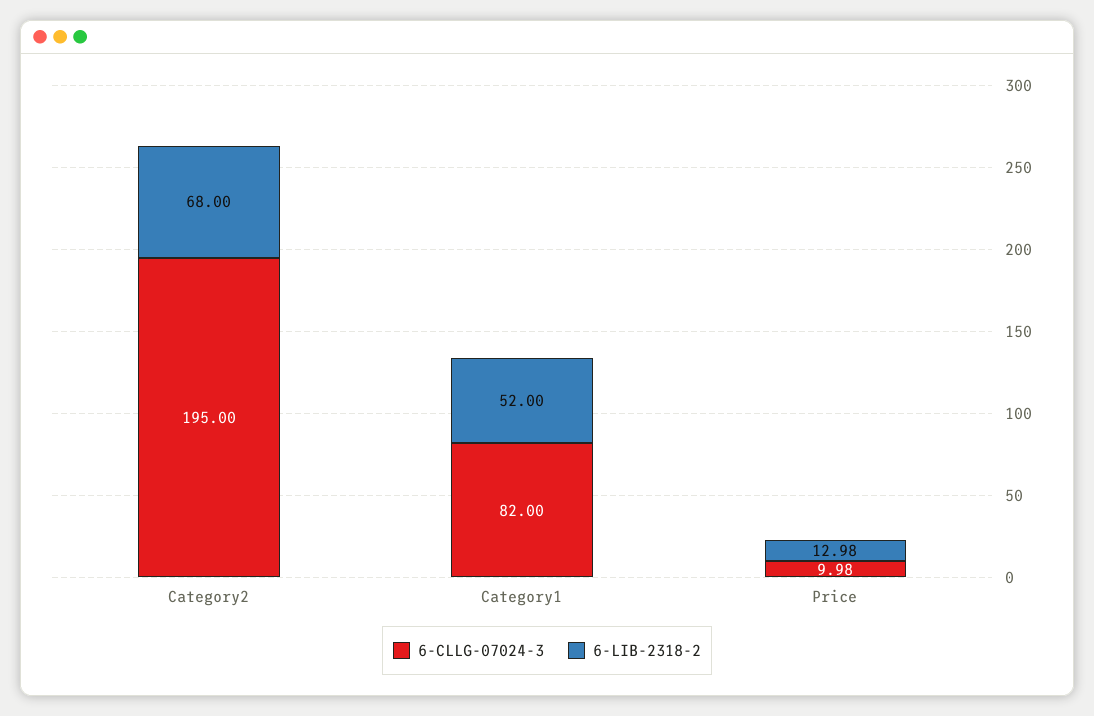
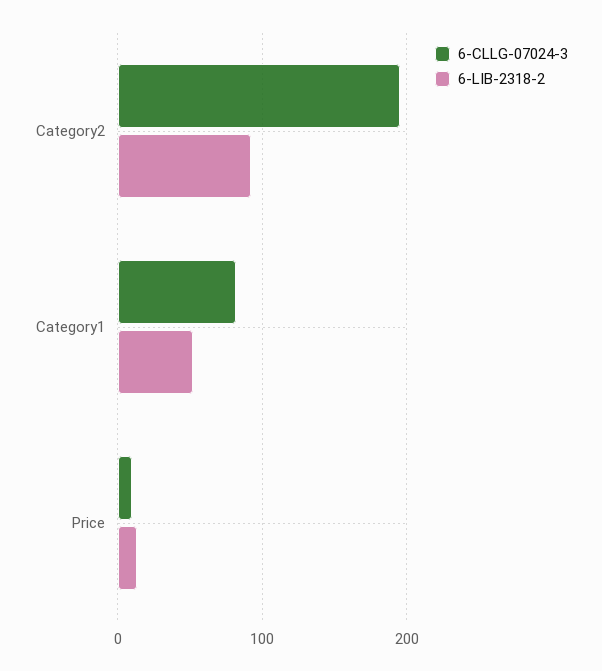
6-LIB-2318-2, Category2: 68 -> 90

